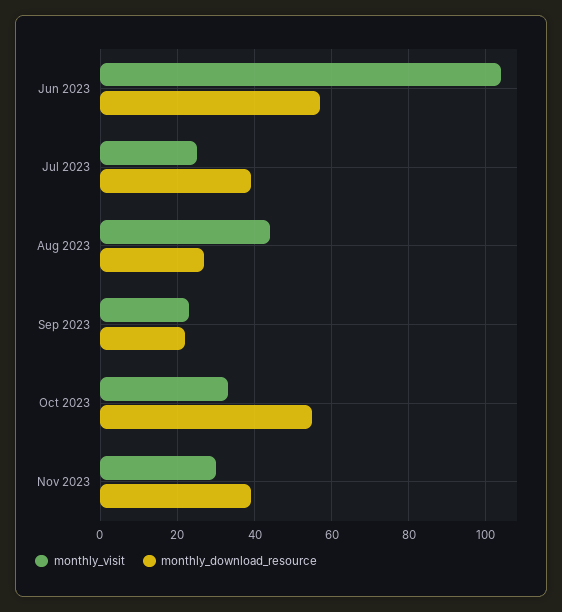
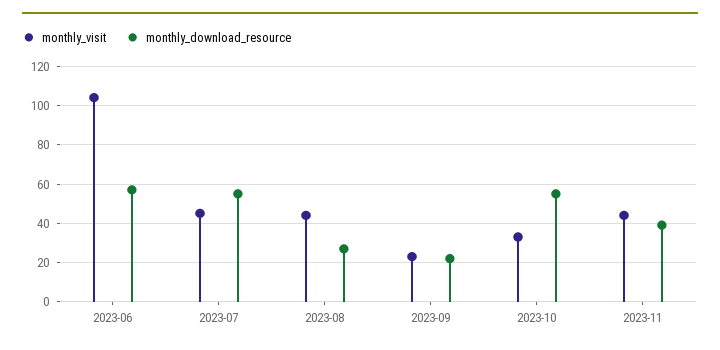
monthly_visit, Jul 2023: 25 -> 45
monthly_download_resource, Jul 2023: 40 -> 55
monthly_visit, Nov 2023: 30 -> 45

